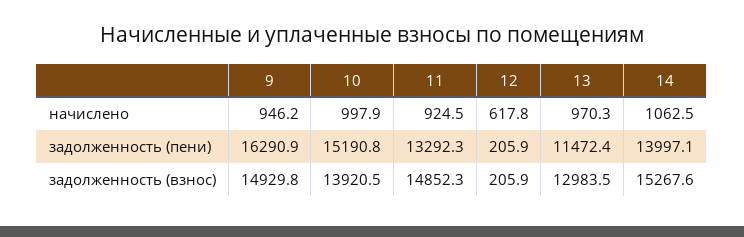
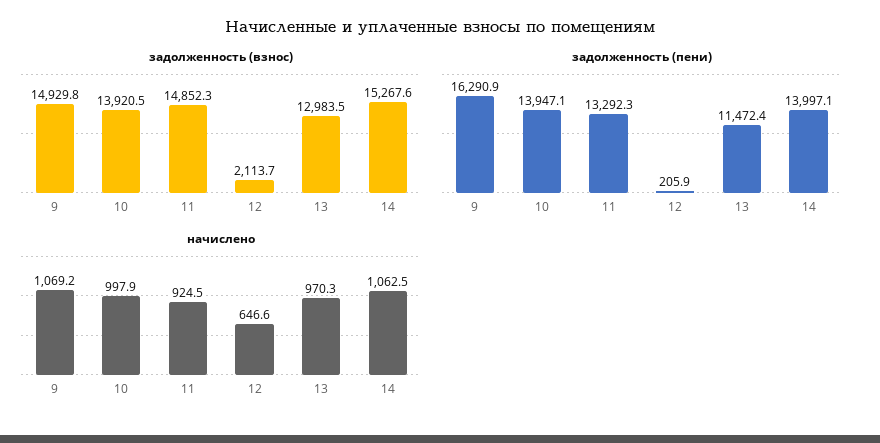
начислено, 9: 946.2 -> 1069.2
начислено, 12: 617.8 -> 646.6
задолженность (пени), 10: 15190.8 -> 13947.1
задолженность (взнос), 12: 205.9 -> 2113.7

